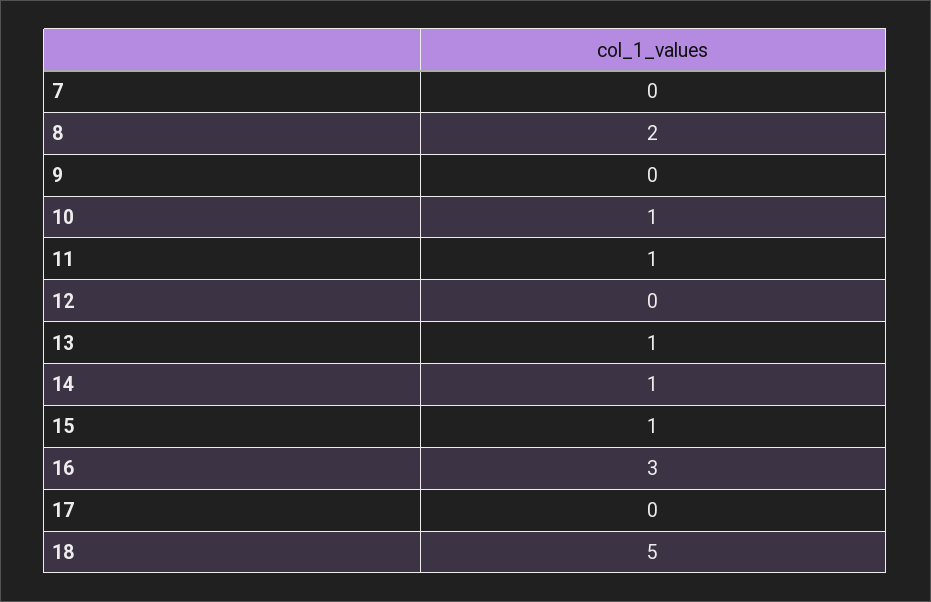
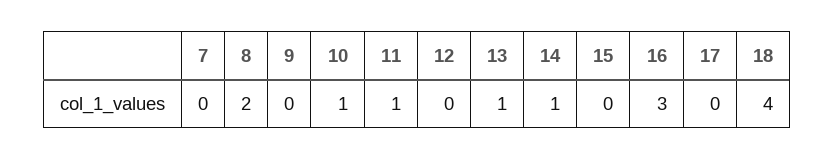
15: 1 -> 0
18: 5 -> 4

